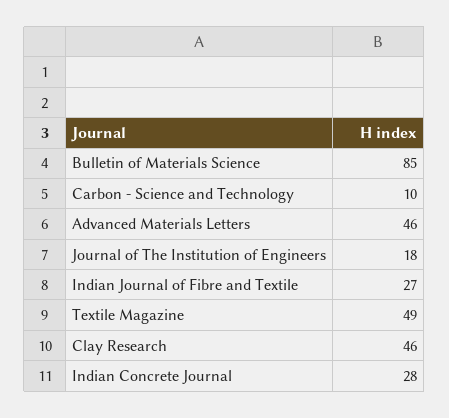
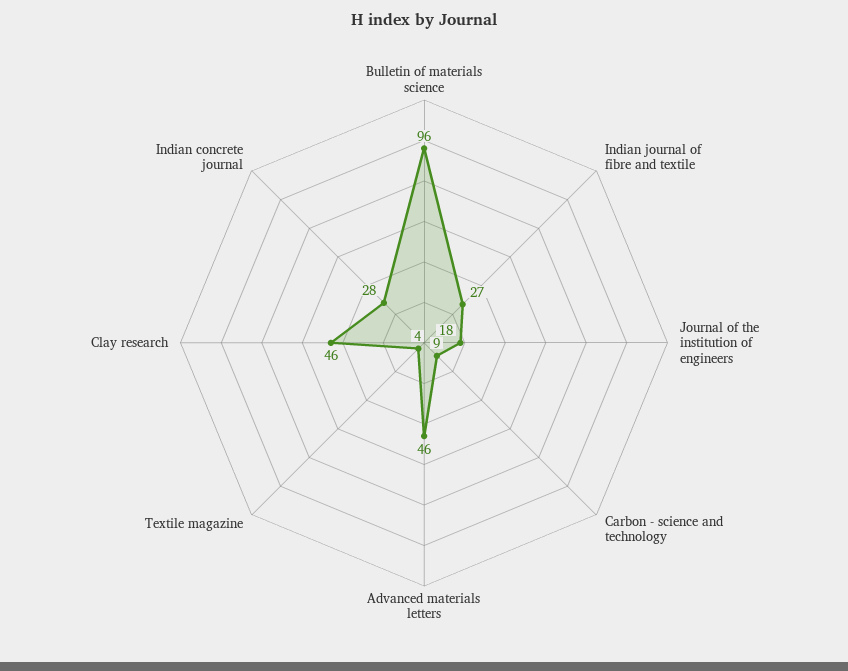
Bulletin of Materials Science: 85 -> 96
Carbon - Science and Technology: 10 -> 9
Textile Magazine: 49 -> 4

